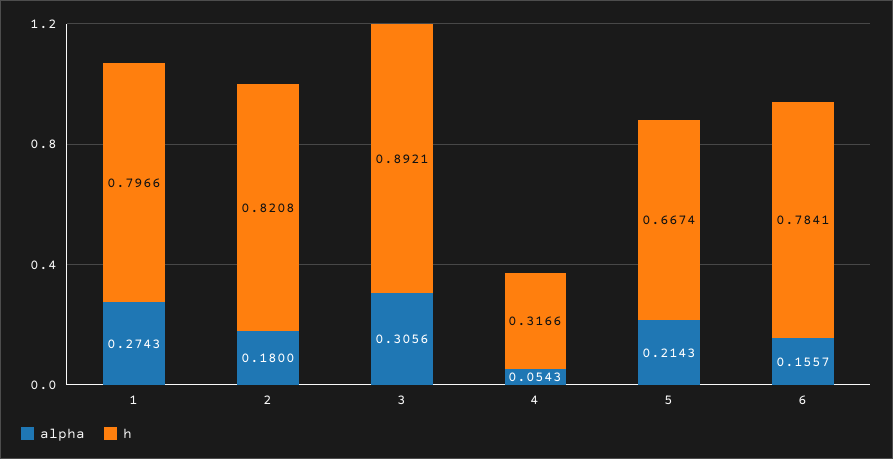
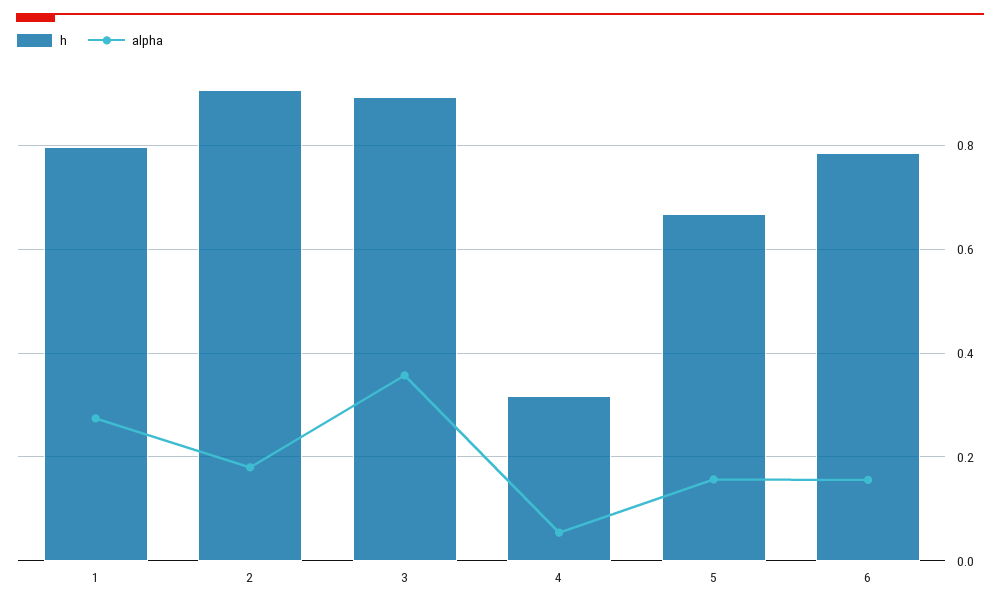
h, 2: 0.8208 -> 0.9
alpha, 3: 0.3056 -> 0.36
alpha, 5: 0.2143 -> 0.16

